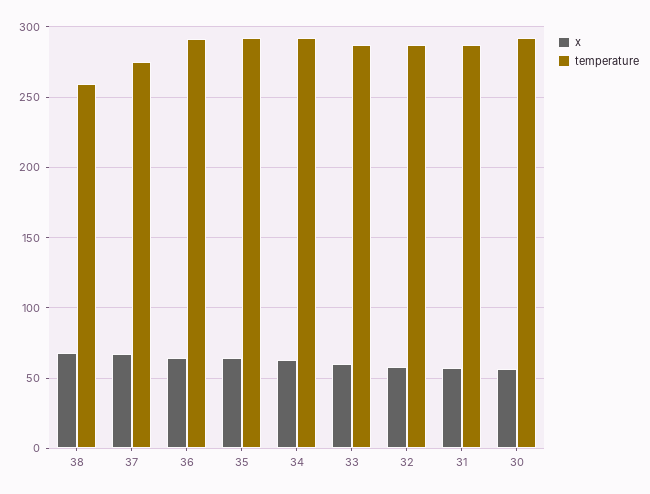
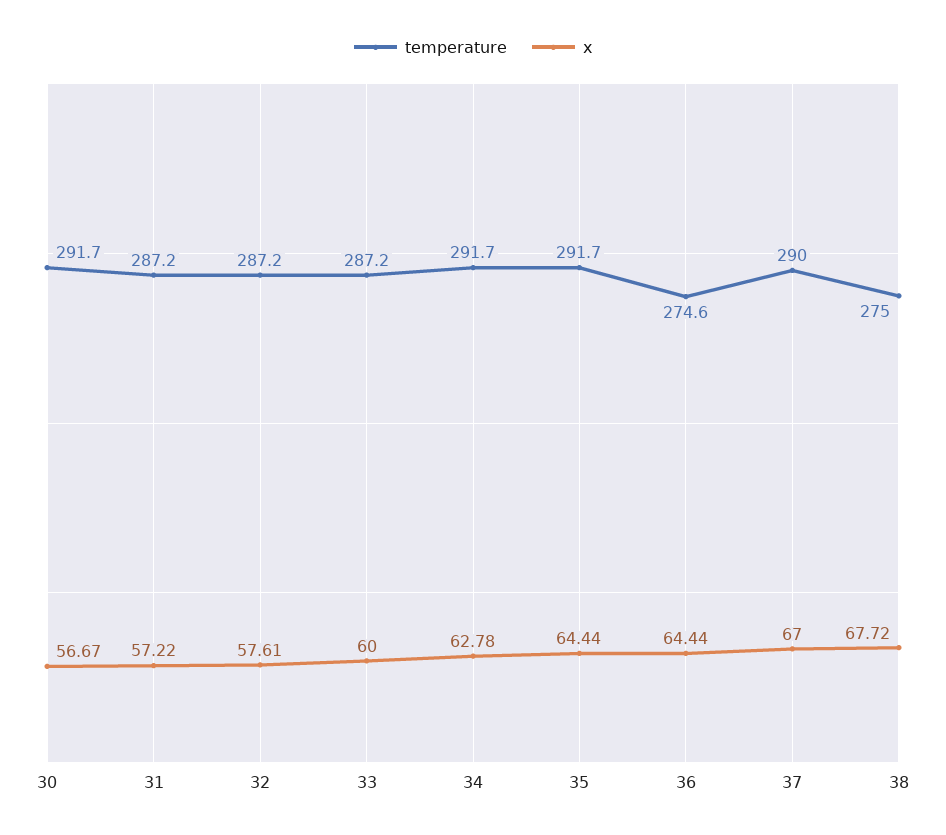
temperature, 38: 260 -> 275
temperature, 37: 275 -> 290
temperature, 36: 290 -> 274.6

